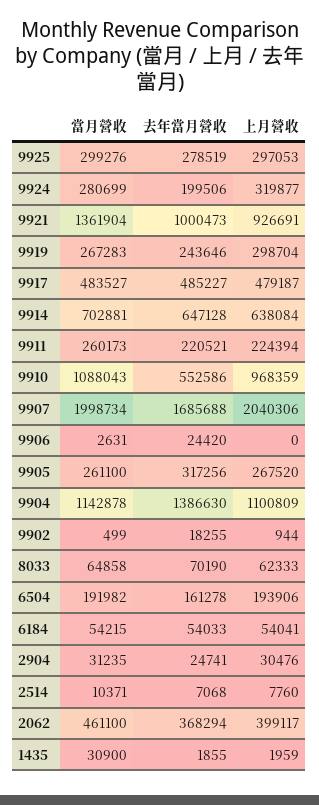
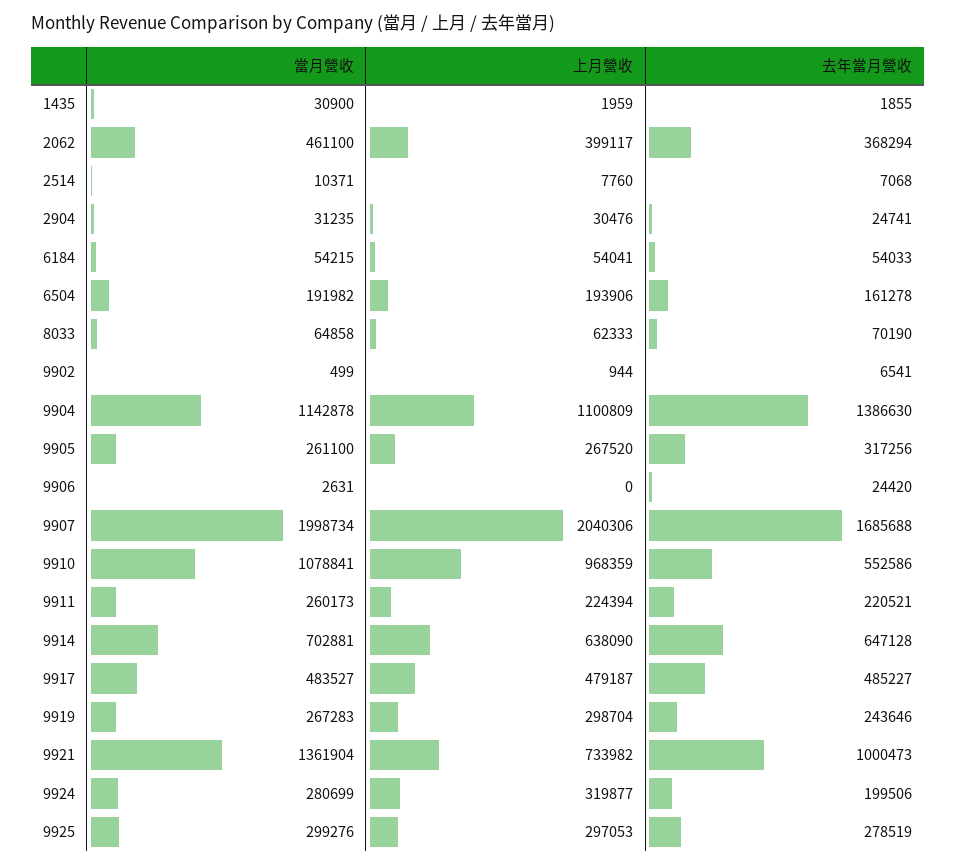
上月營收, 9921: 926691 -> 733982
上月營收, 9914: 638084 -> 638090
當月營收, 9910: 1088043 -> 1078841
去年當月營收, 9902: 18255 -> 6541

